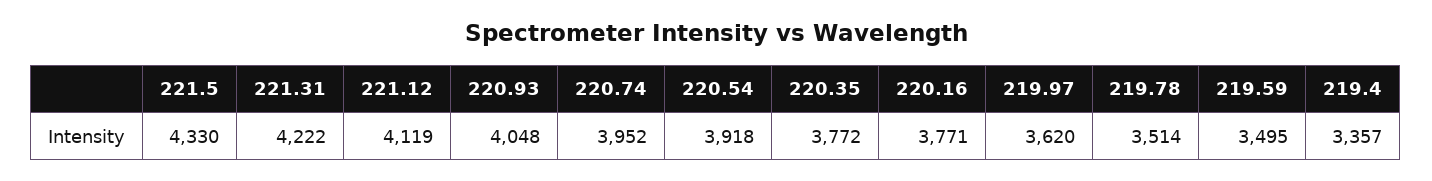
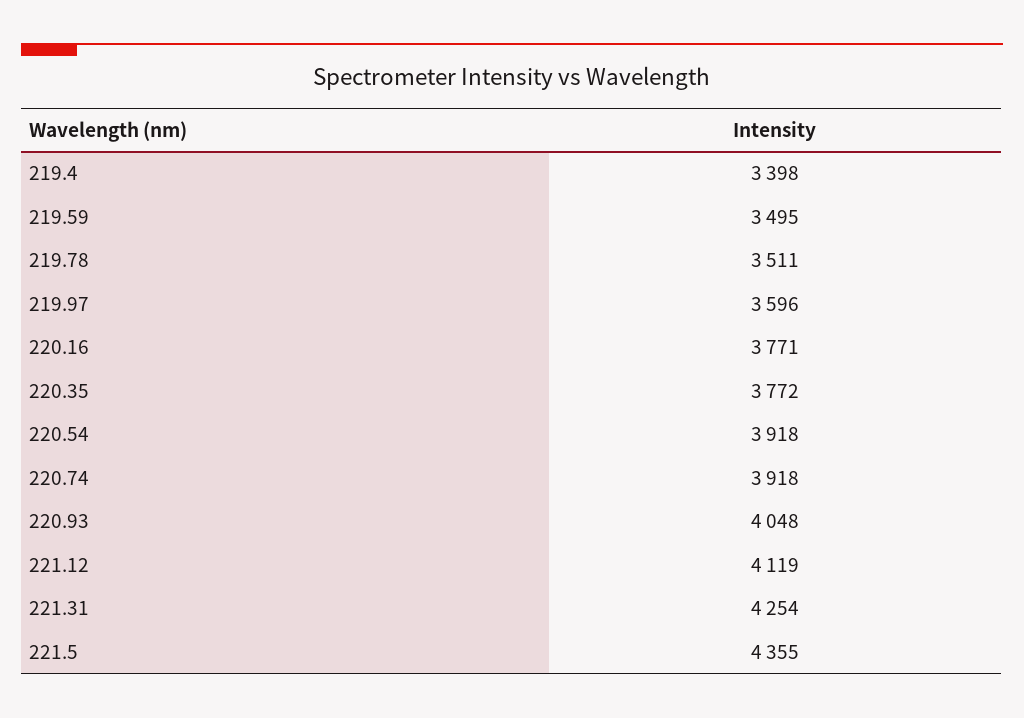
221.5: 4330 -> 4355
221.31: 4222 -> 4254
220.74: 3952 -> 3918
219.97: 3620 -> 3596
219.78: 3514 -> 3511
219.4: 3357 -> 3398

